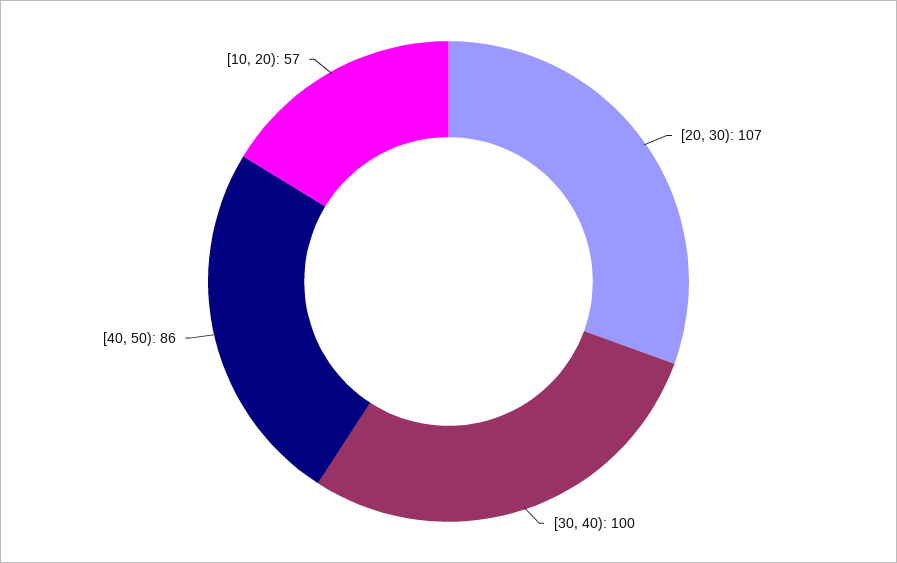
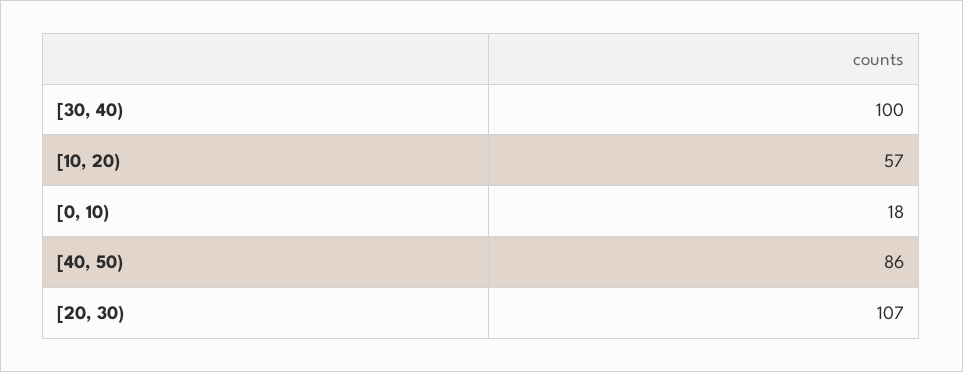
[0, 10): none -> 18

